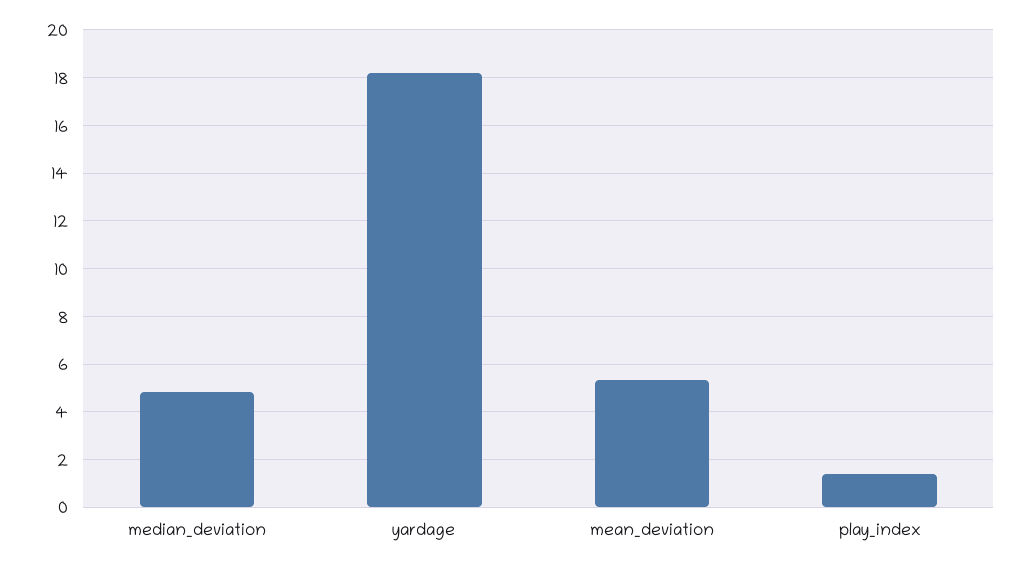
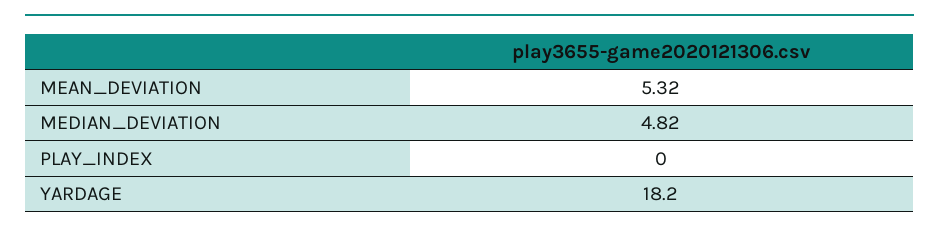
play_index: 1.5 -> 0

